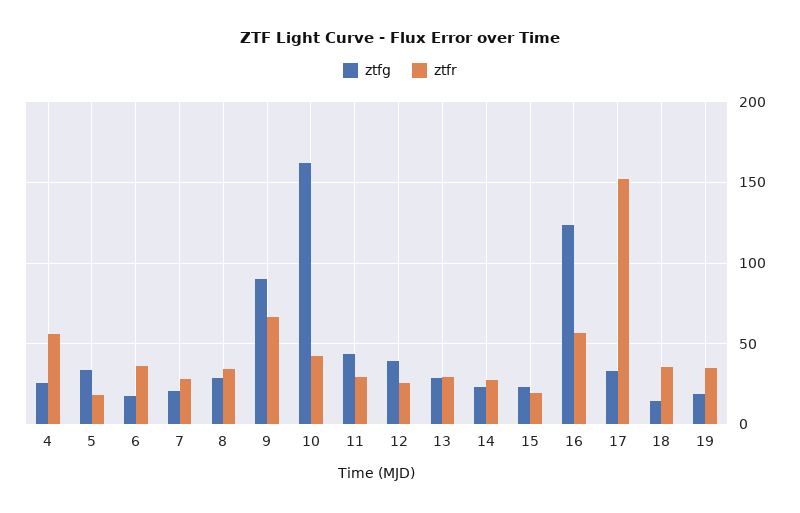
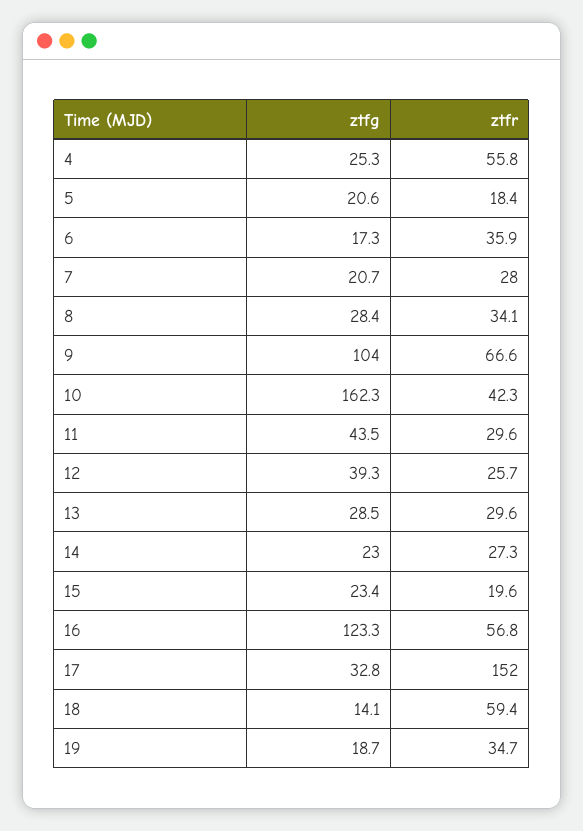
ztfg, 5: 35 -> 20.6
ztfg, 9: 90 -> 104
ztfr, 18: 35 -> 59.4

